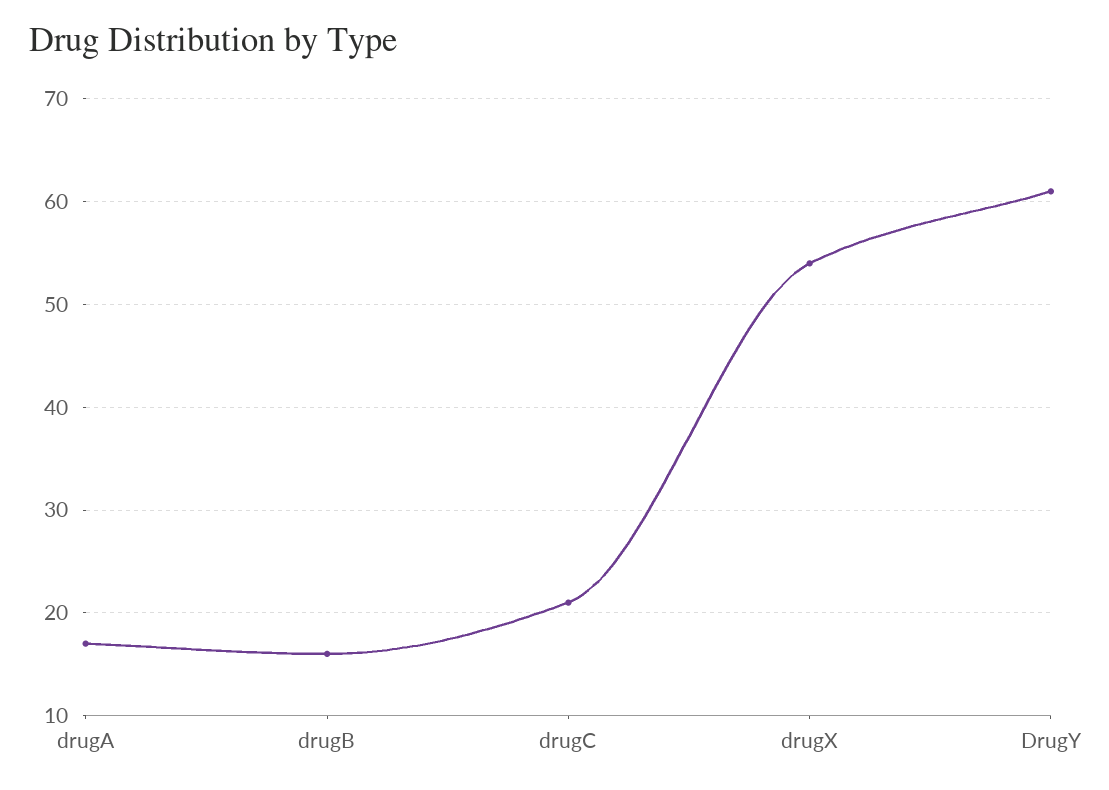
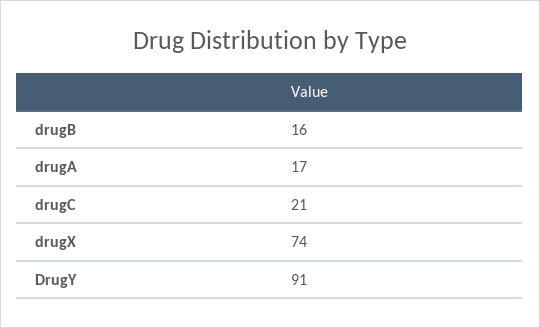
drugX: 54 -> 74
DrugY: 61 -> 91

